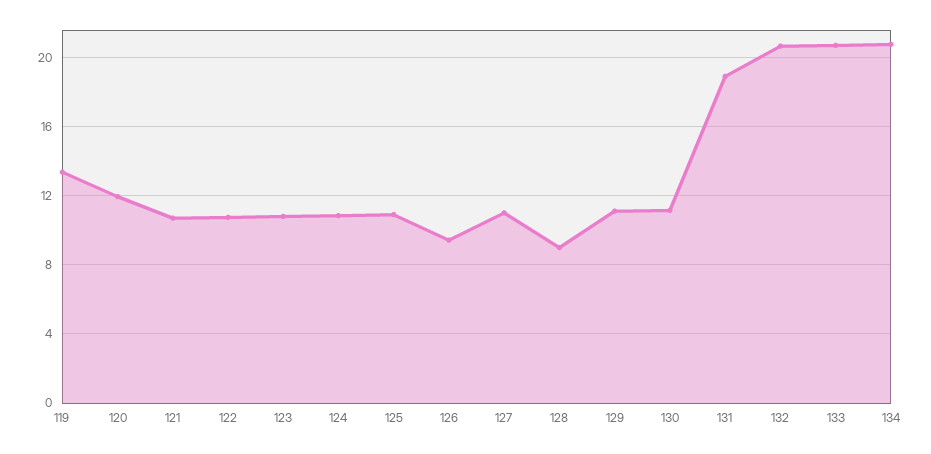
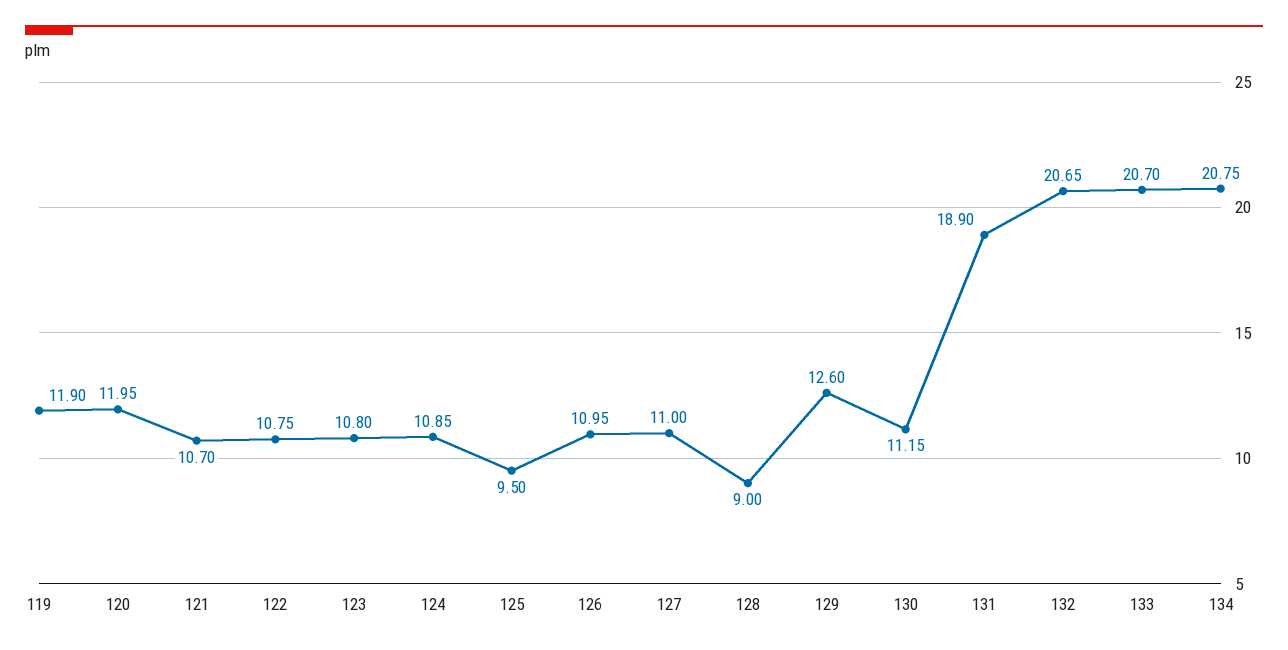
119: 13.5 -> 11.9
125: 11 -> 9.5
126: 9.5 -> 10.95
129: 11 -> 12.6

